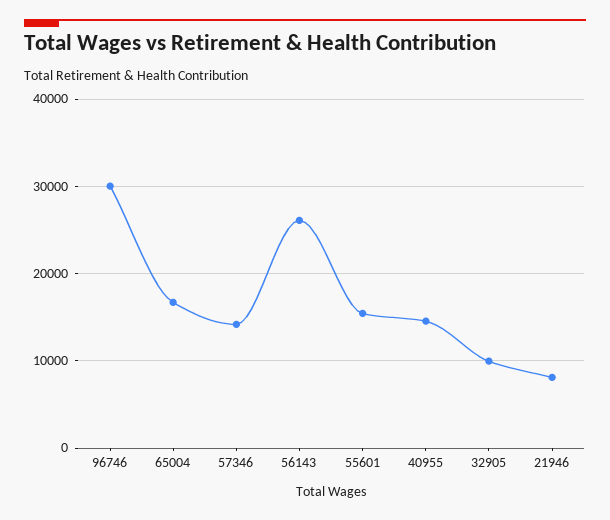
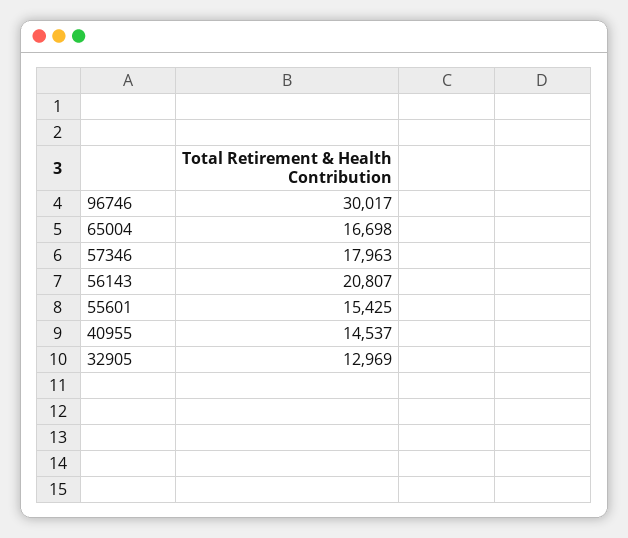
57346: 14000 -> 17963
56143: 26000 -> 20807
32905: 10000 -> 12969
21946: 8000 -> none

